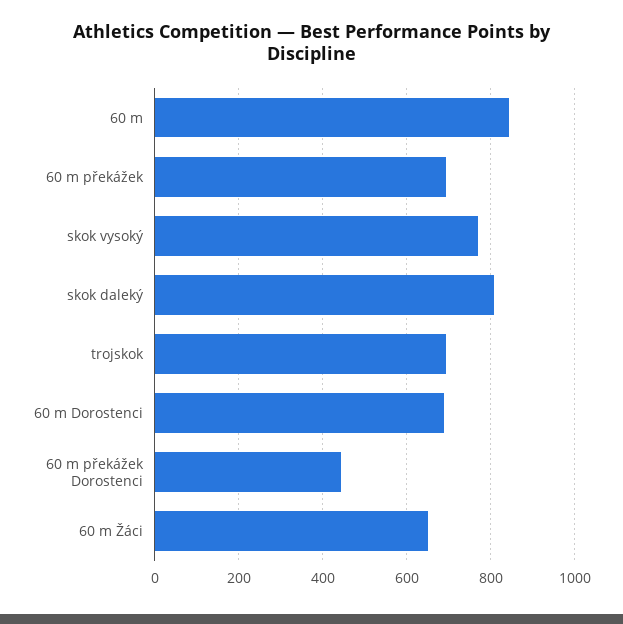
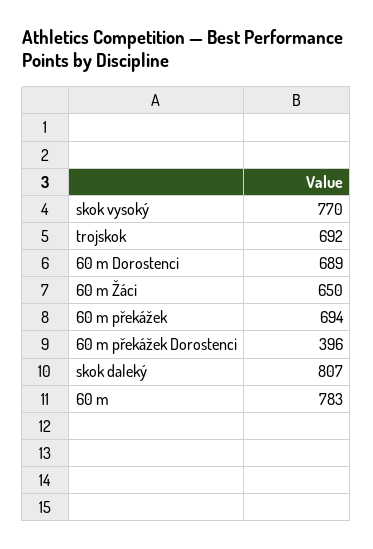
60 m: 840 -> 783
60 m překážek Dorostenci: 440 -> 396

